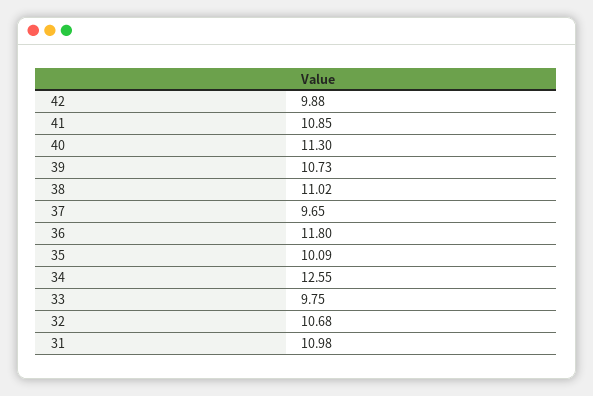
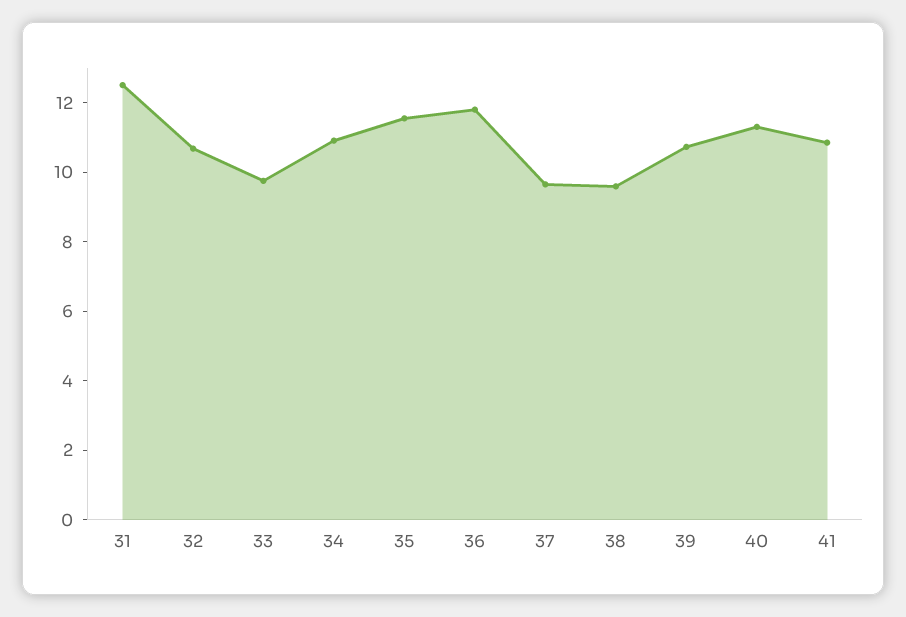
42: 9.88 -> none
38: 11.02 -> 9.5
35: 10.09 -> 11.5
34: 12.55 -> 11
31: 10.98 -> 12.5

